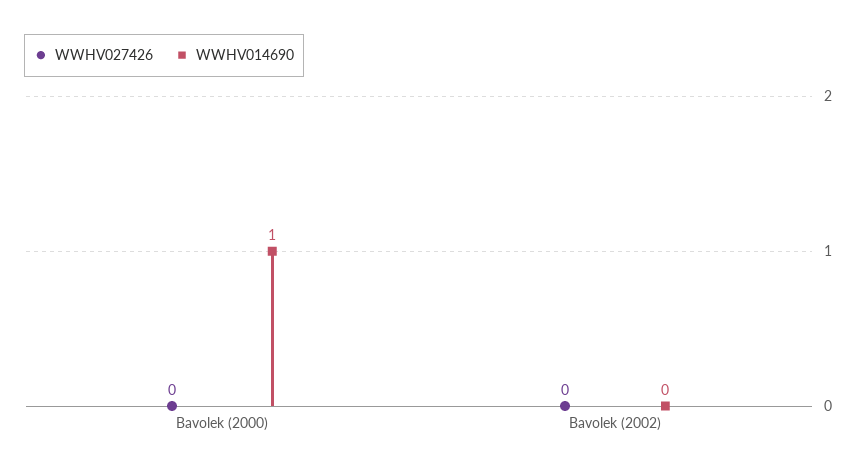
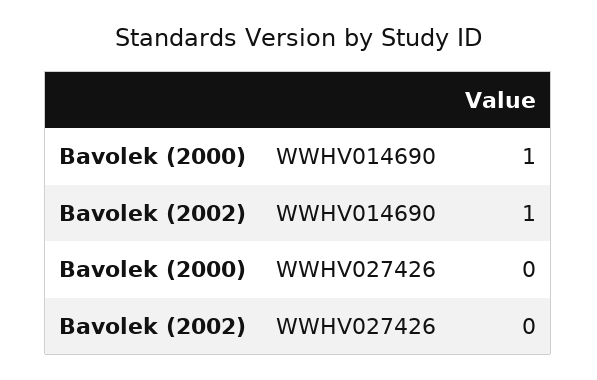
WWHV014690, Bavolek (2002): 0 -> 1

